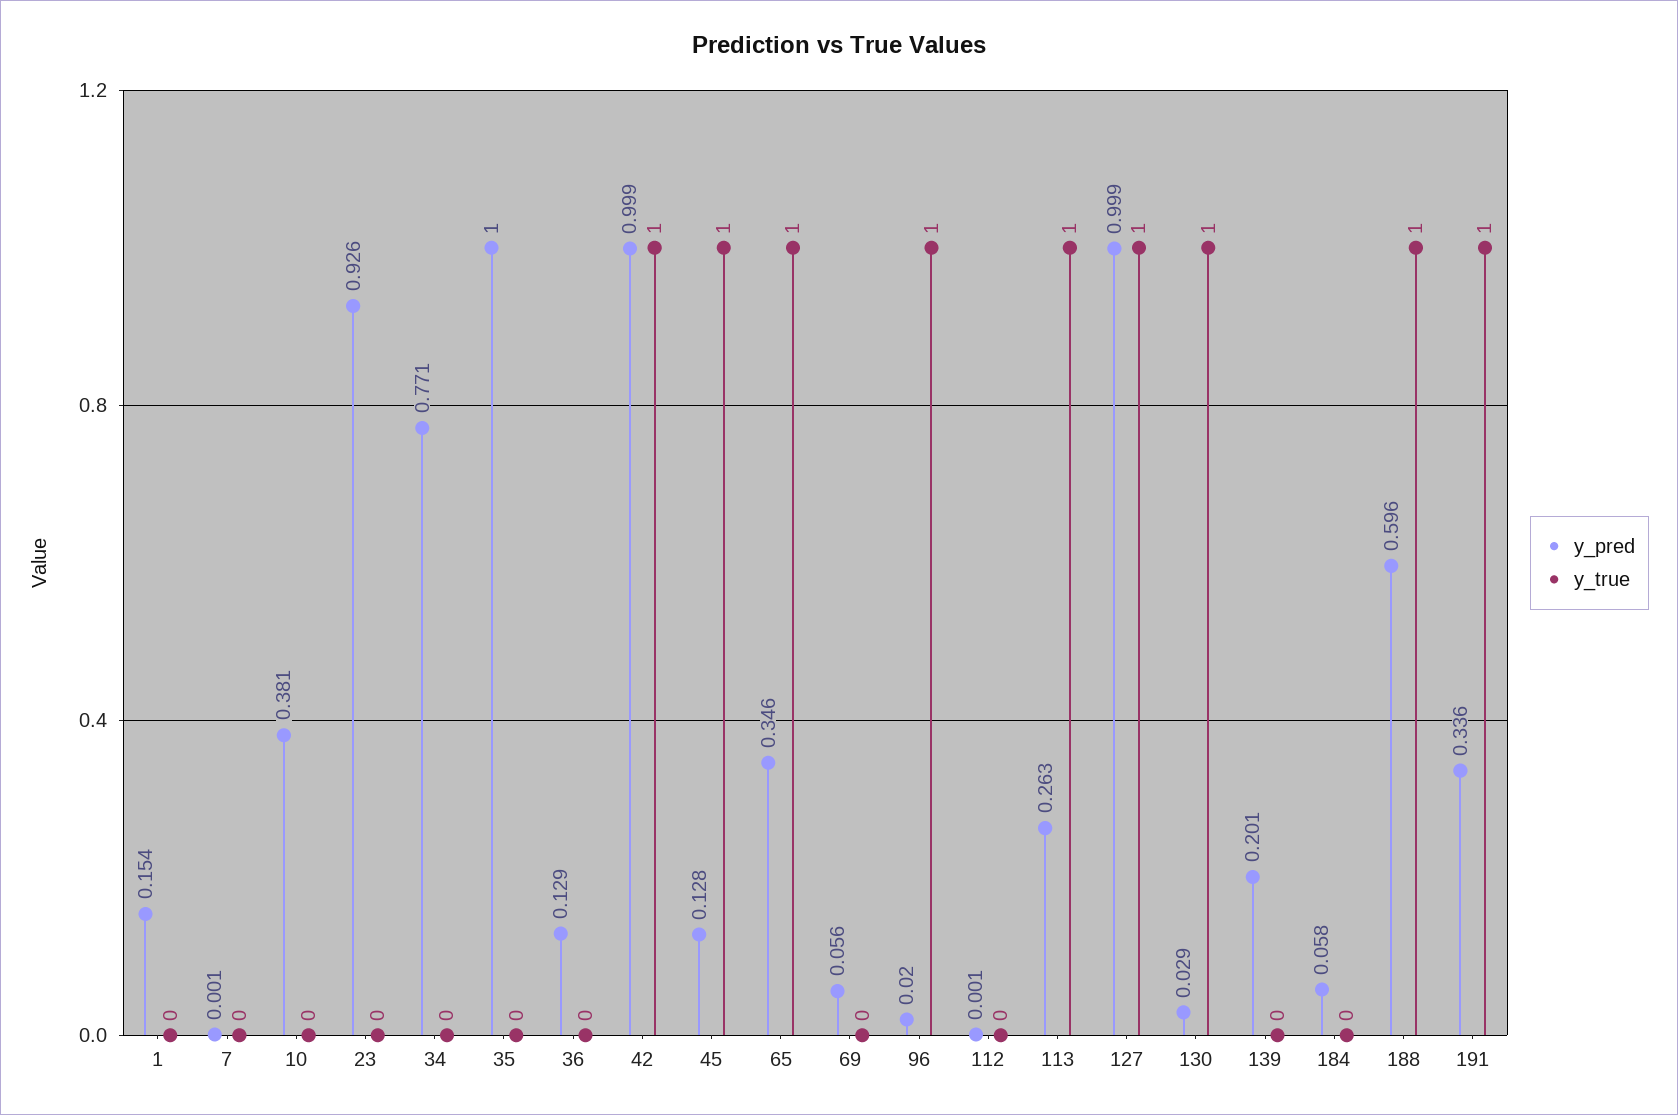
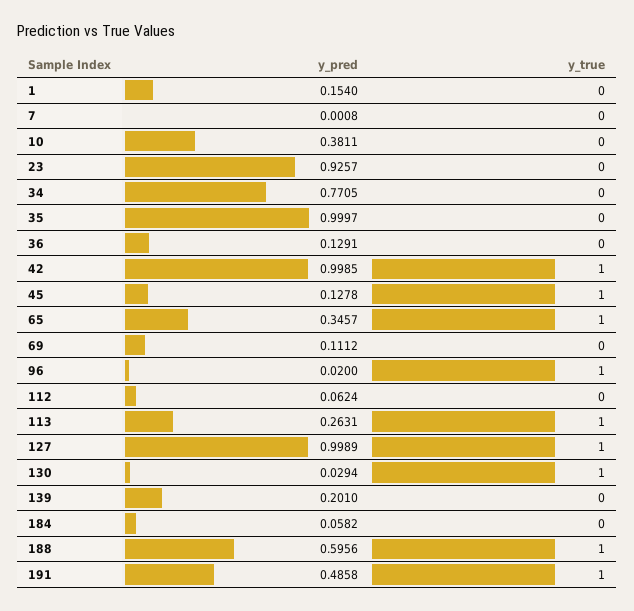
y_pred, 69: 0.056 -> 0.1112
y_pred, 112: 0.001 -> 0.0624
y_pred, 191: 0.336 -> 0.4858

